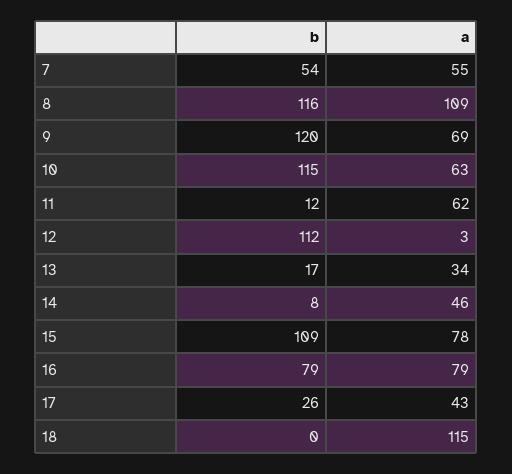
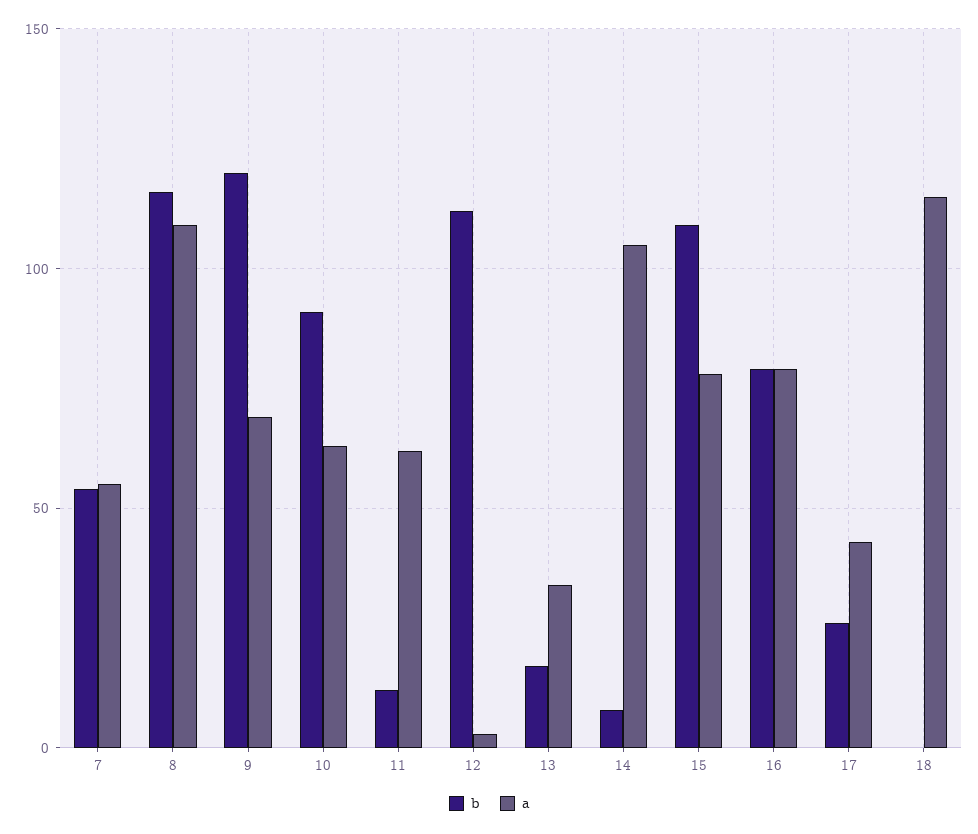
b, 10: 115 -> 90
a, 14: 46 -> 105

